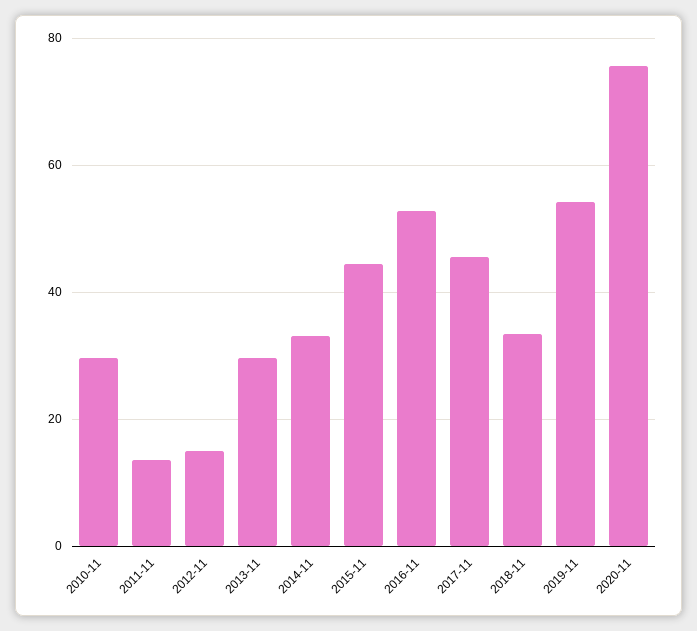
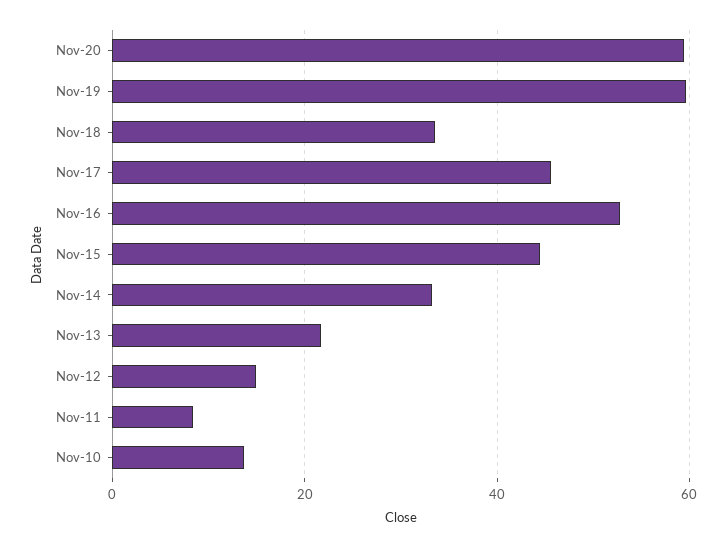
2010-11: 30 -> 14
2011-11: 14 -> 8
2013-11: 30 -> 22
2019-11: 54 -> 60
2020-11: 76 -> 60

